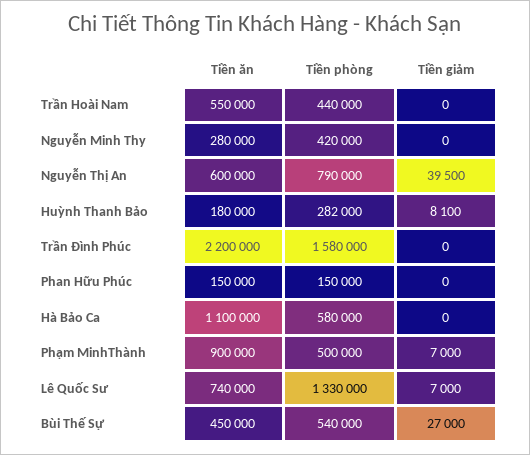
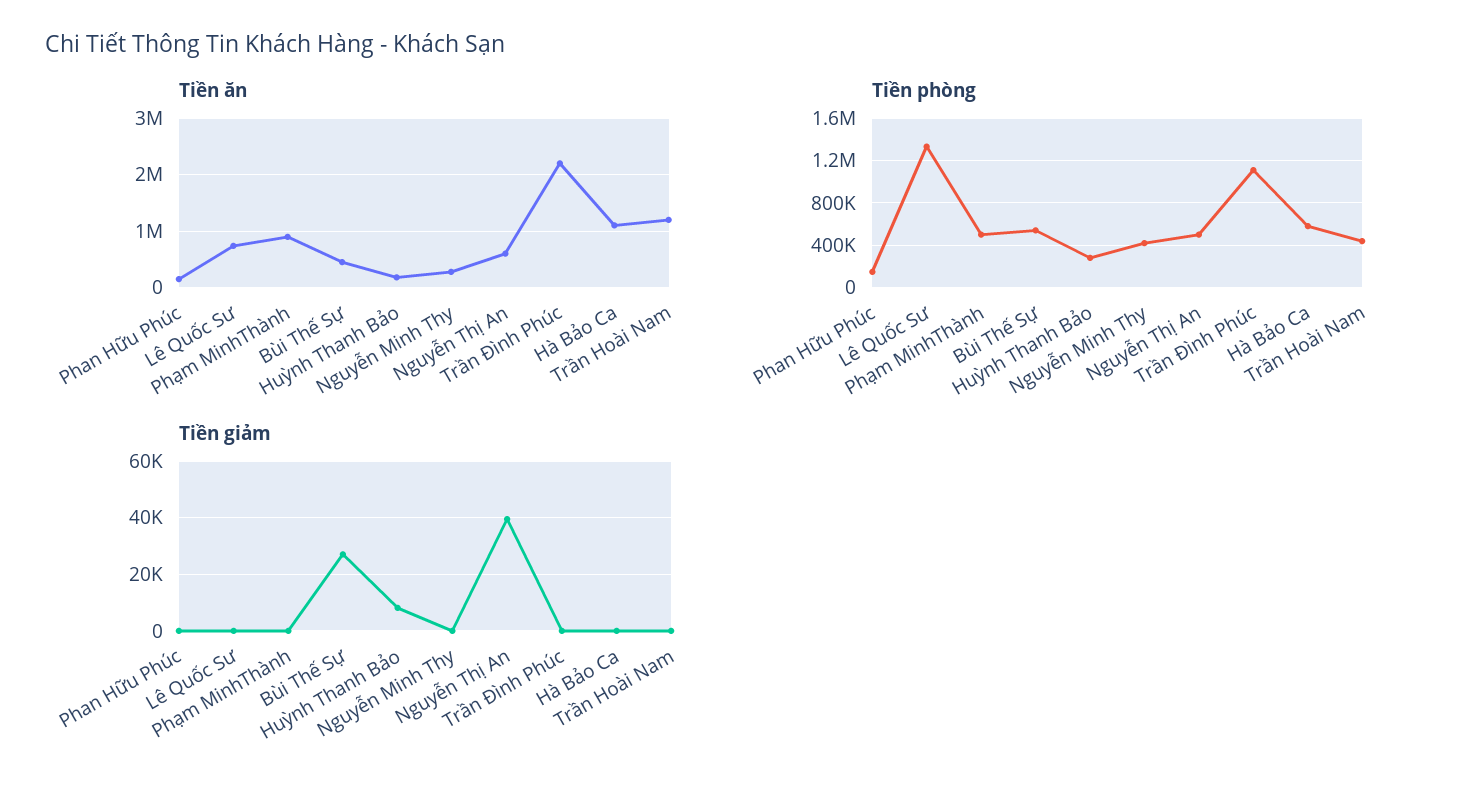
Tiền ăn, Trần Hoài Nam: 550000 -> 1200000
Tiền phòng, Nguyễn Thị An: 790000 -> 500000
Tiền phòng, Trần Đình Phúc: 1580000 -> 1100000
Tiền giảm, Phạm MinhThành: 7000 -> 0
Tiền giảm, Lê Quốc Sư: 7000 -> 0

